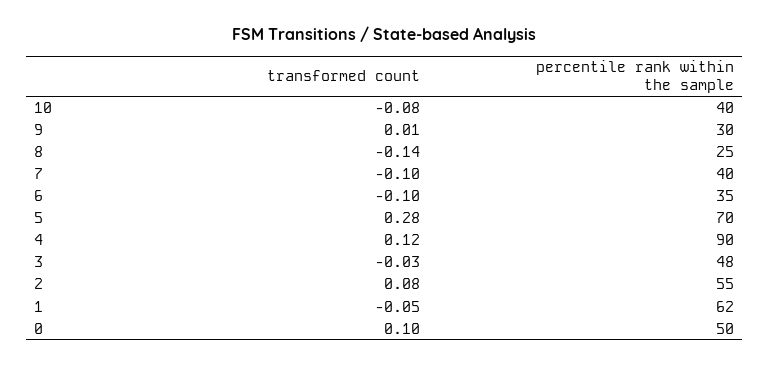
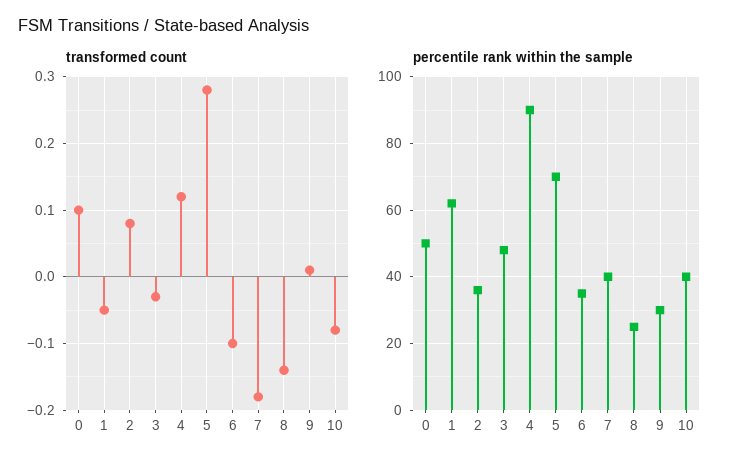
transformed count, 7: -0.1 -> -0.18
percentile rank within the sample, 2: 55 -> 35

